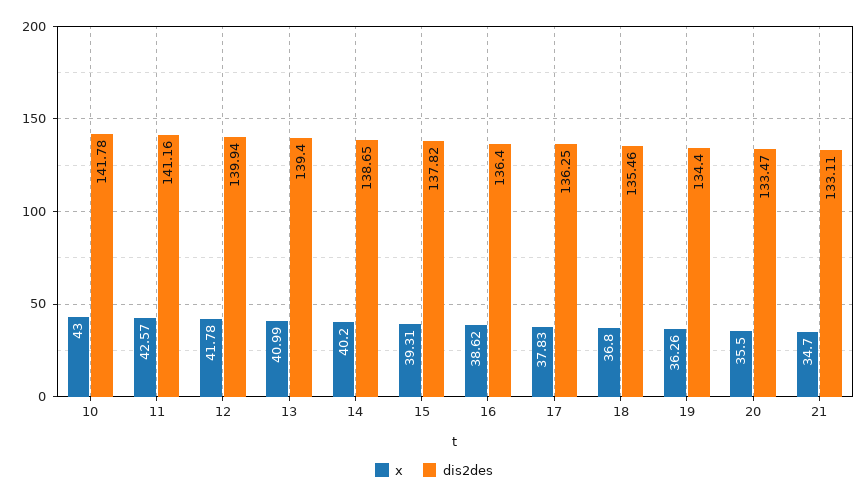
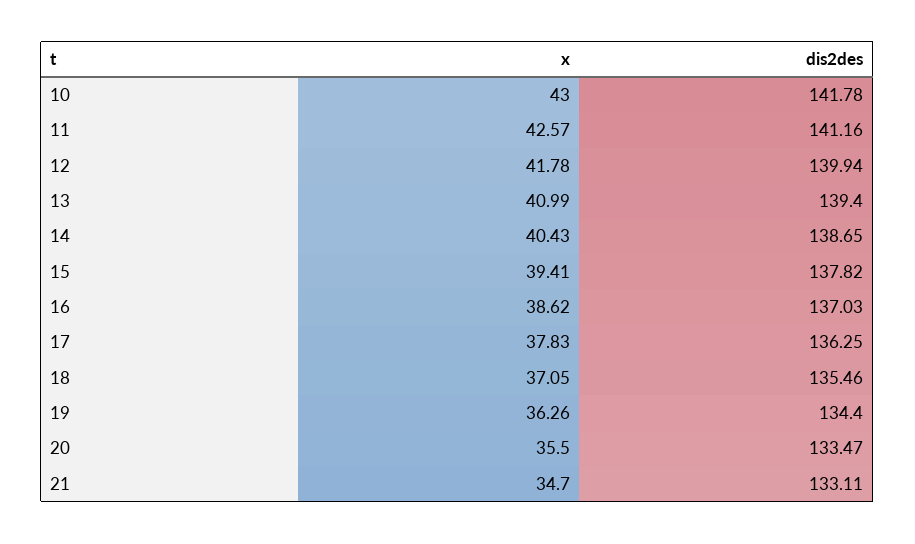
x, 14: 40.2 -> 40.43
x, 15: 39.31 -> 39.41
dis2des, 16: 136.4 -> 137.03
x, 18: 36.8 -> 37.05

